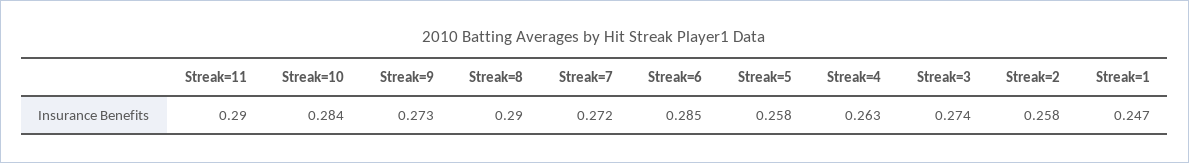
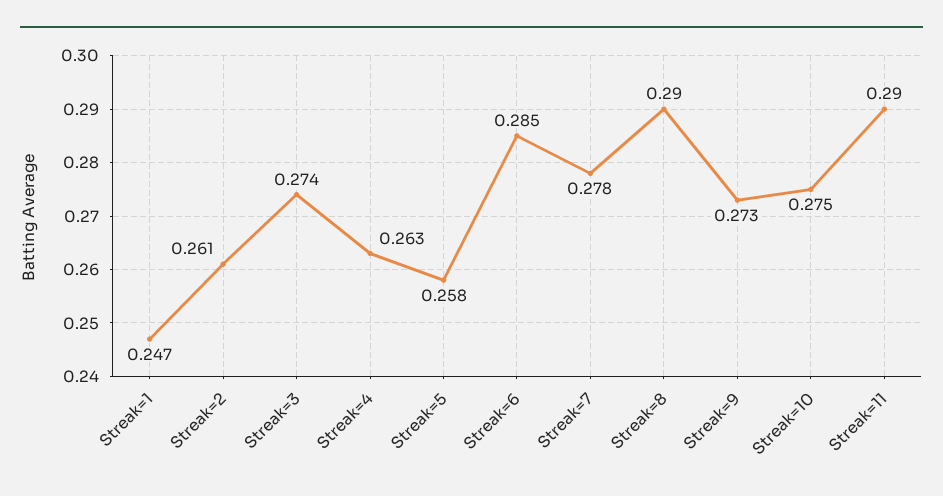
Streak=10: 0.284 -> 0.275
Streak=7: 0.272 -> 0.278
Streak=2: 0.258 -> 0.261

